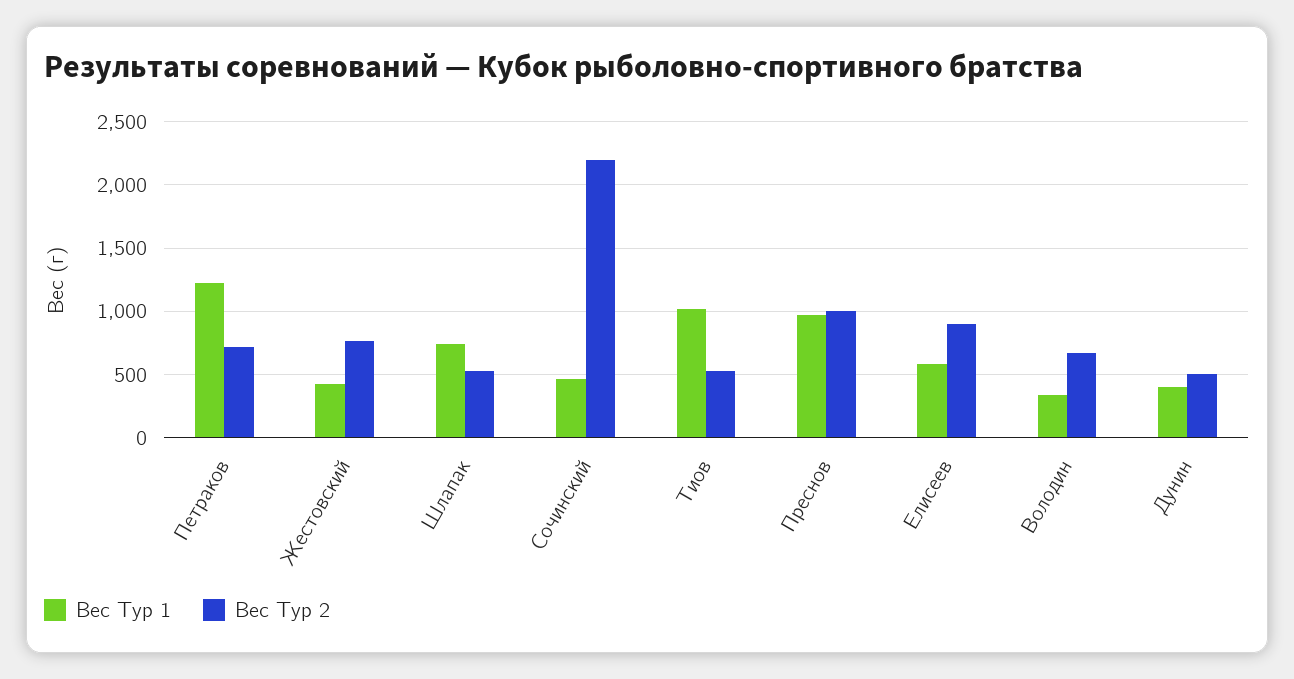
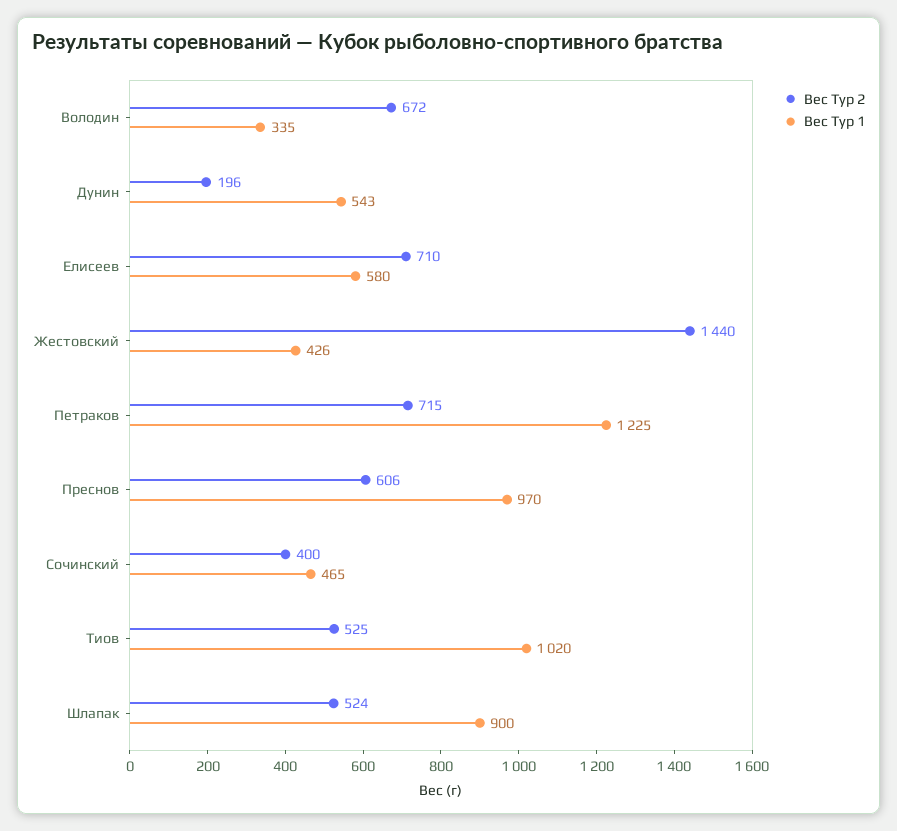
Вес Тур 2, Жестовский: 750 -> 1440
Вес Тур 1, Шлапак: 750 -> 900
Вес Тур 2, Сочинский: 2200 -> 400
Вес Тур 2, Преснов: 1000 -> 606
Вес Тур 2, Елисеев: 900 -> 710
Вес Тур 1, Дунин: 400 -> 543
Вес Тур 2, Дунин: 500 -> 196

